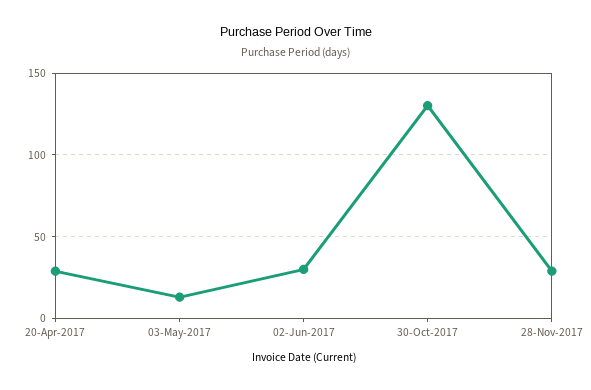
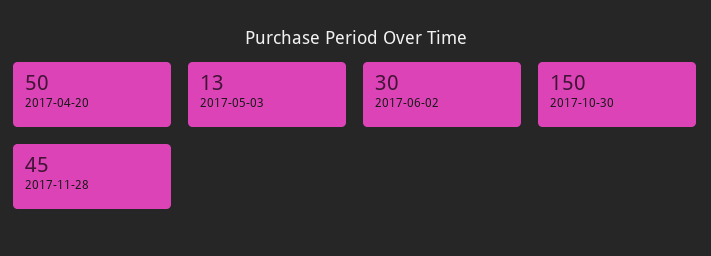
20-Apr-2017: 30 -> 50
30-Oct-2017: 130 -> 150
28-Nov-2017: 30 -> 45

